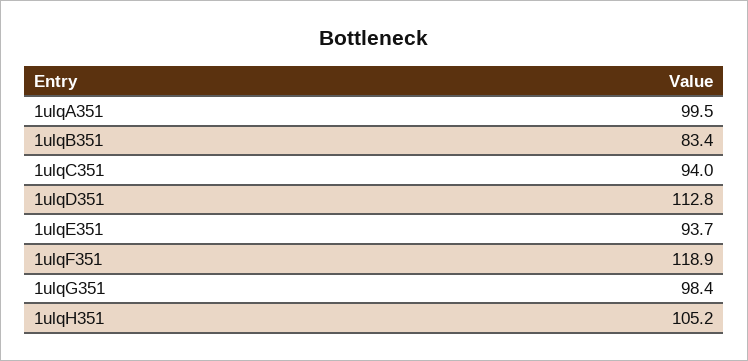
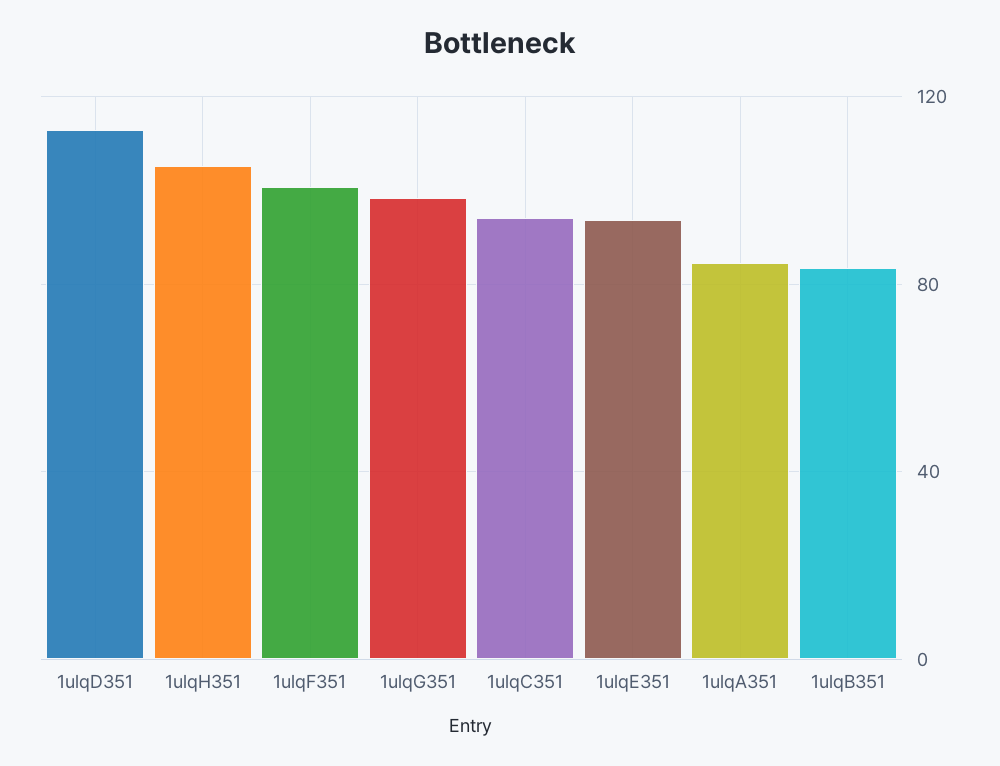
1ulqA351: 99.5 -> 85
1ulqF351: 118.9 -> 100

